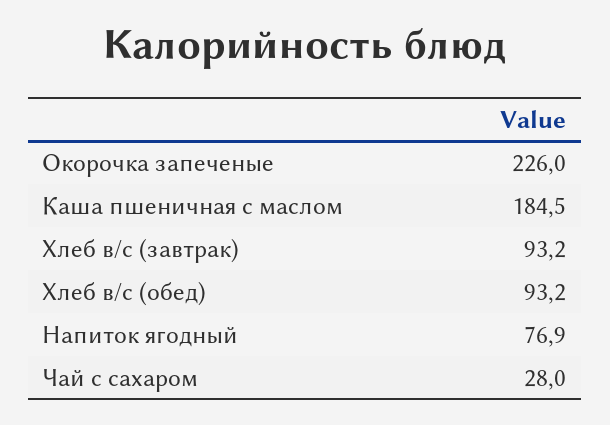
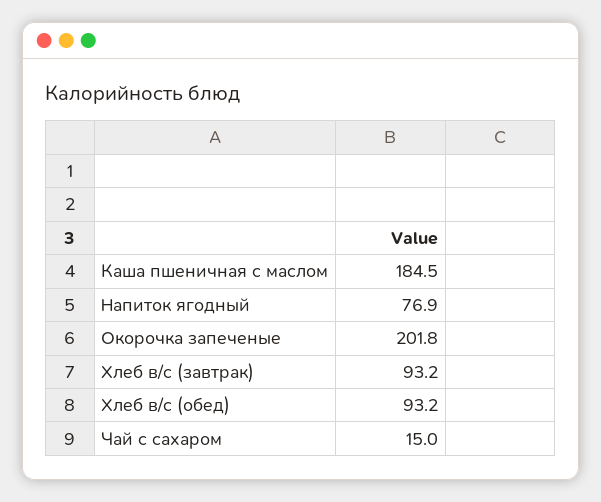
Окорочка запеченые: 226 -> 201.8
Чай с сахаром: 28 -> 15

